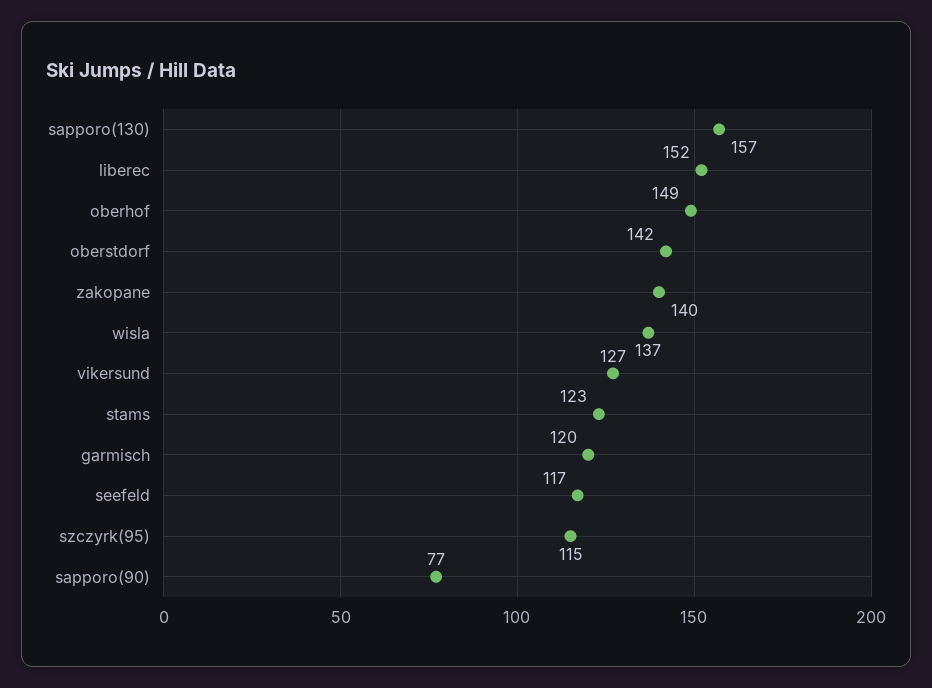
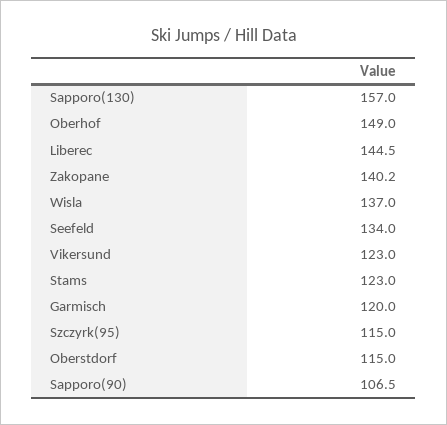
liberec: 152 -> 144.5
oberstdorf: 142 -> 115
vikersund: 127 -> 123
seefeld: 117 -> 134
sapporo(90): 77 -> 106.5

